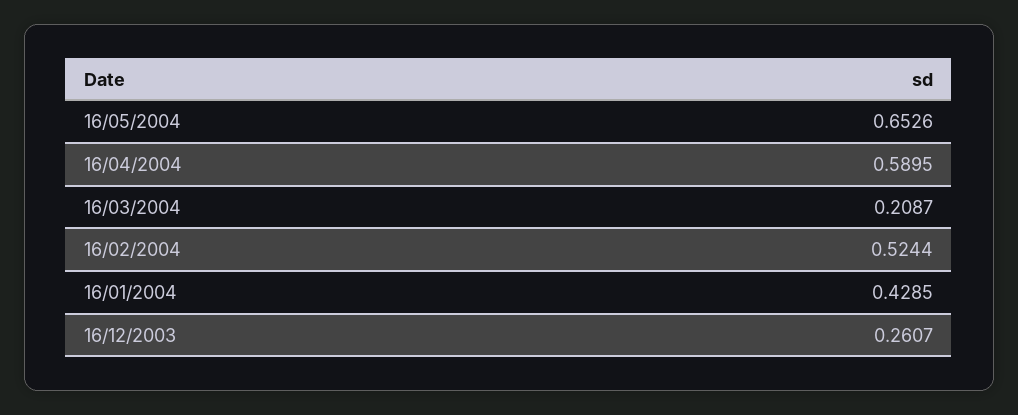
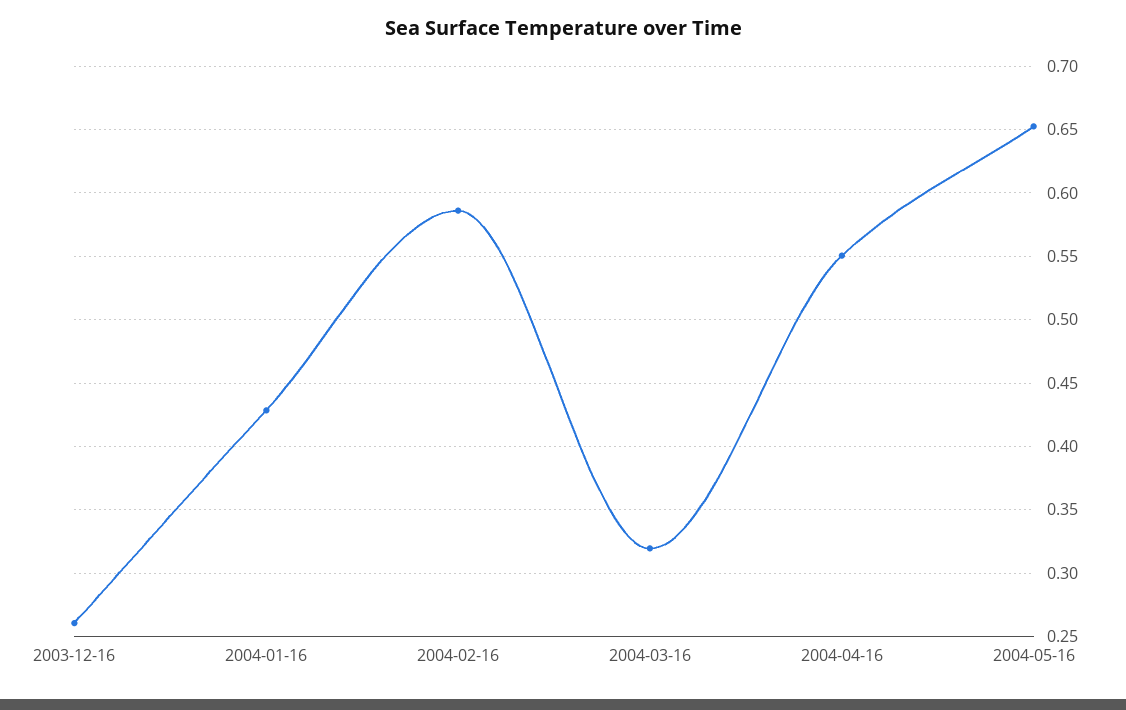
16/04/2004: 0.5895 -> 0.55
16/03/2004: 0.2087 -> 0.32
16/02/2004: 0.5244 -> 0.585

